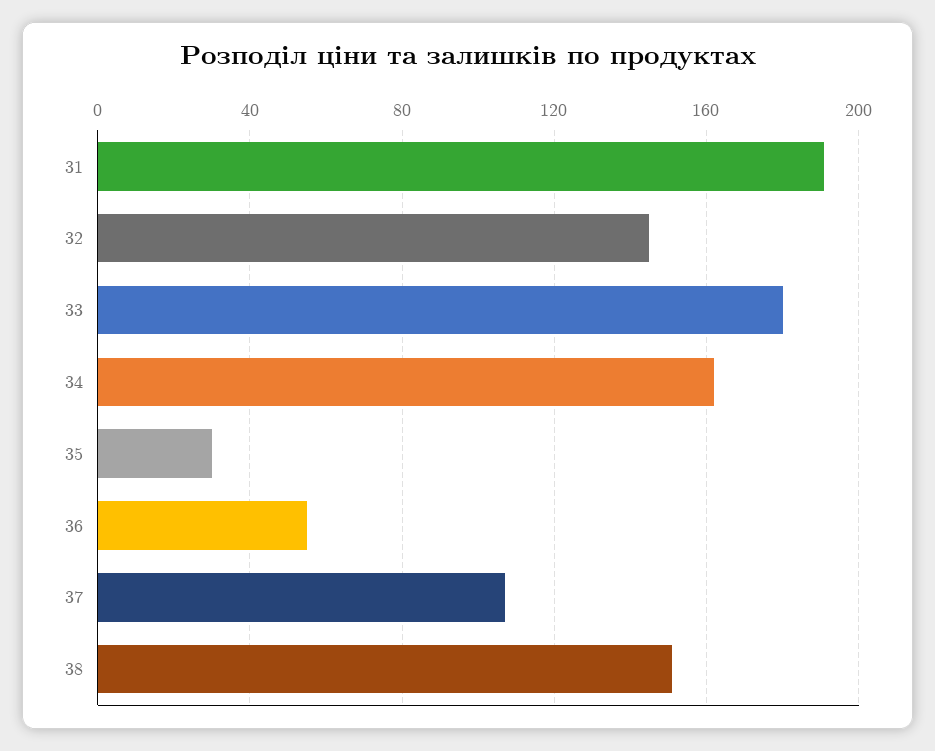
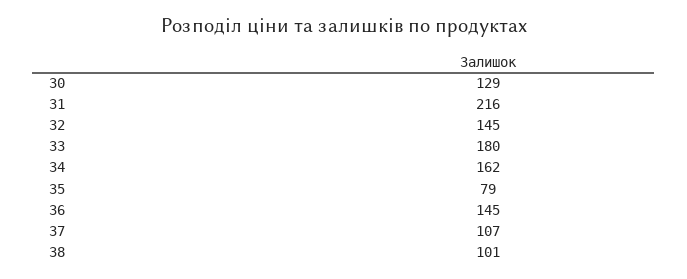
31: 190 -> 216
35: 30 -> 79
36: 55 -> 145
38: 150 -> 101
30: none -> 129

